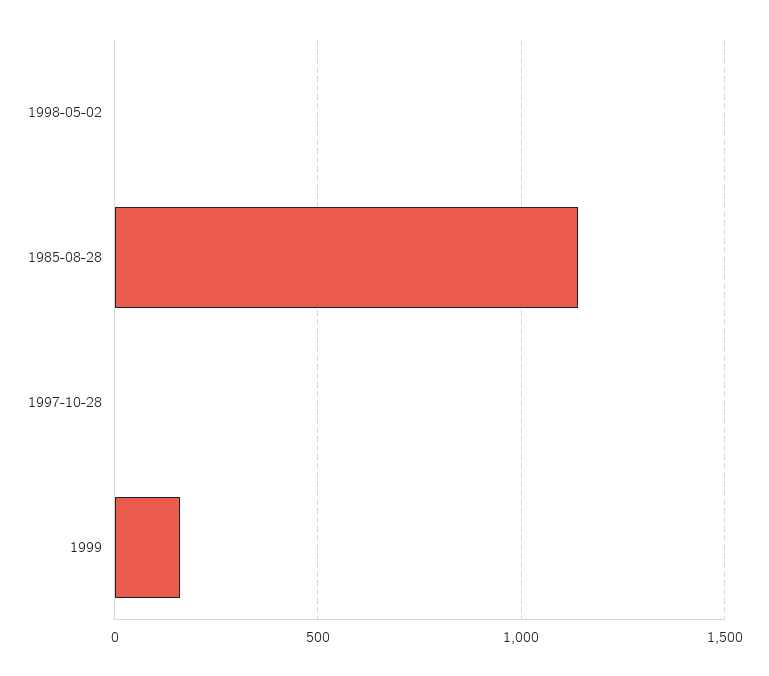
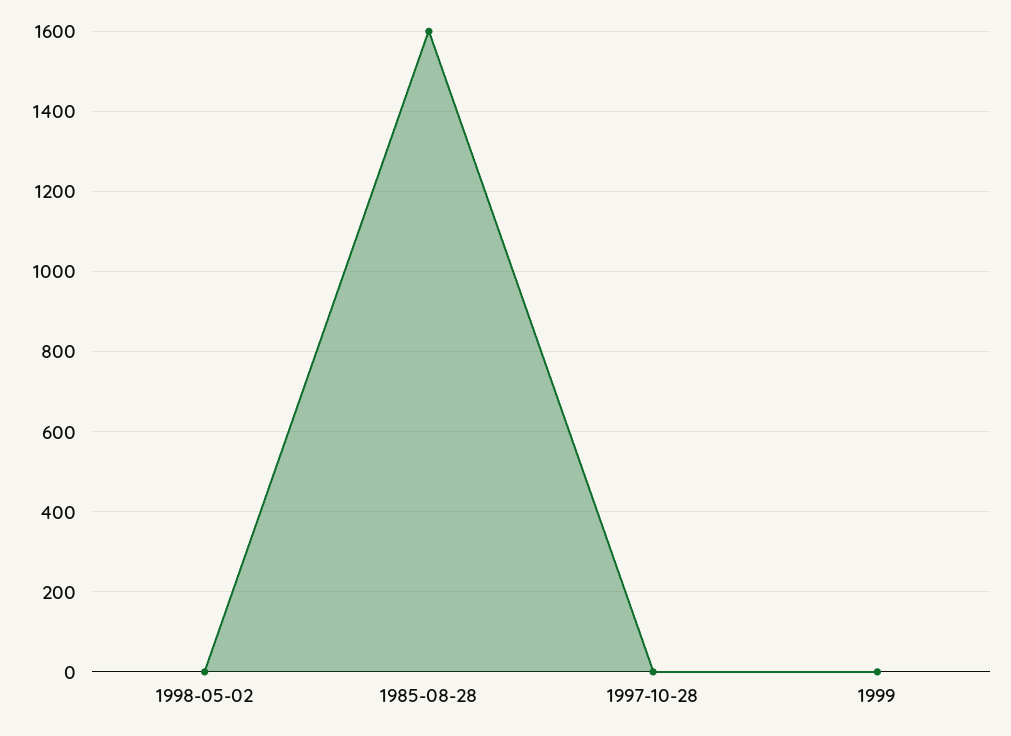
1985-08-28: 1150 -> 1600
1999: 150 -> 0

